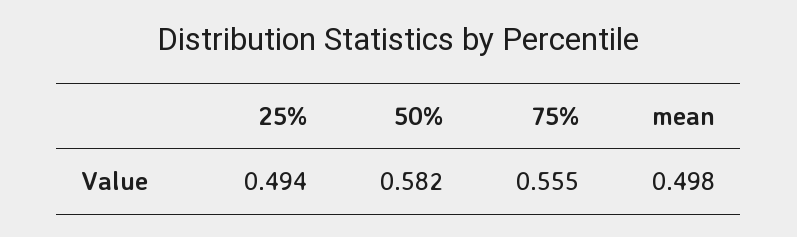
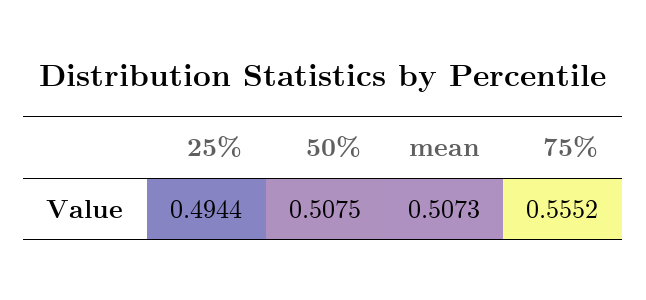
50%: 0.582 -> 0.5075
mean: 0.498 -> 0.5073

